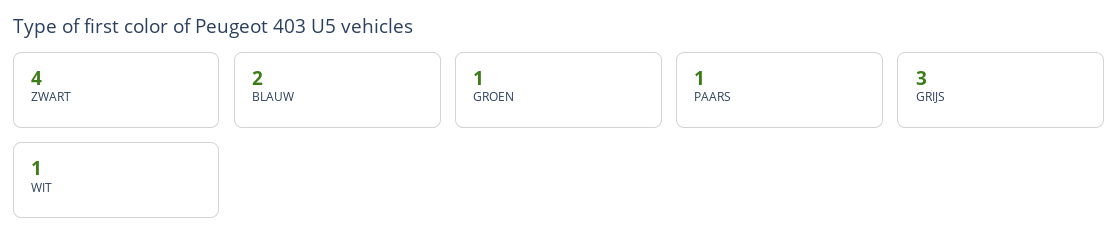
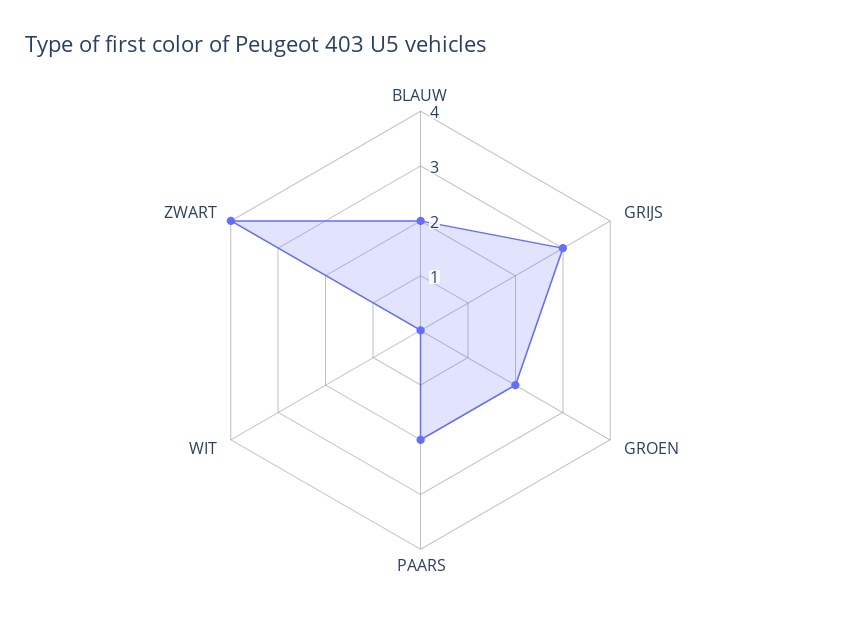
GROEN: 1 -> 2
PAARS: 1 -> 2
WIT: 1 -> 0

